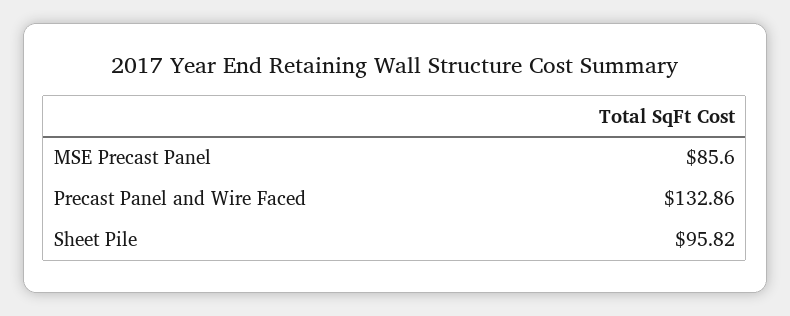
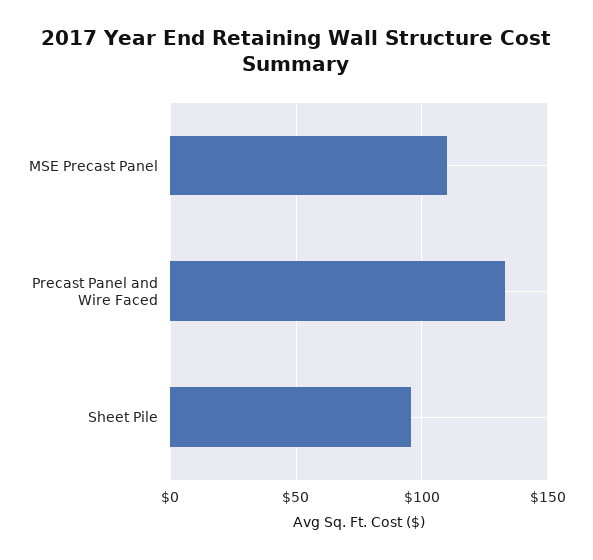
MSE Precast Panel: 85.6 -> 110

